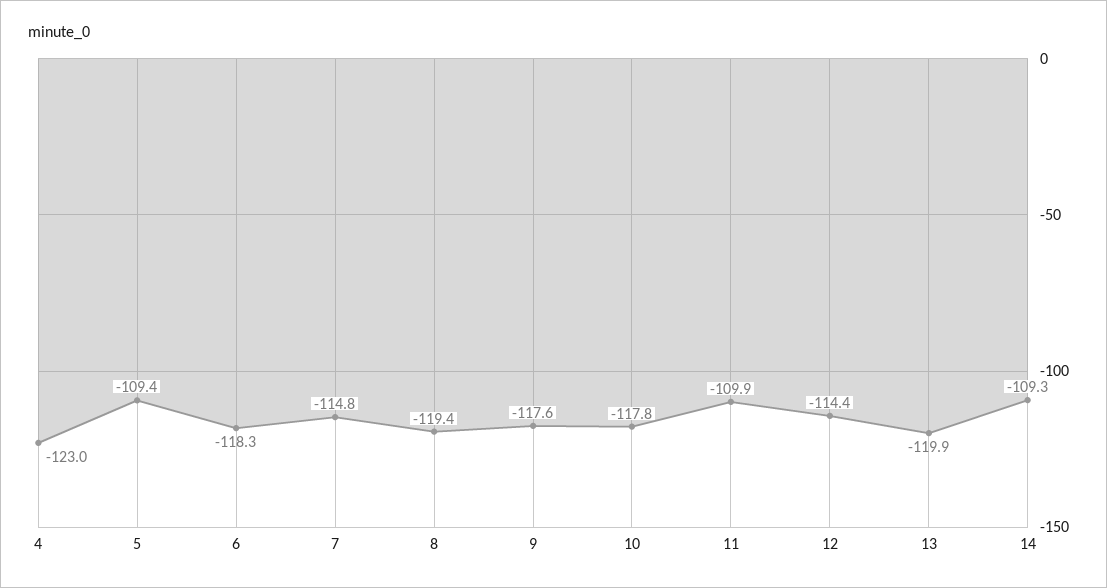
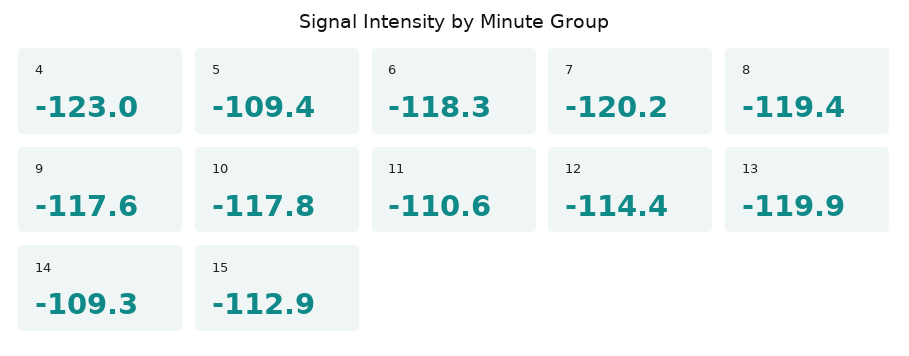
7: -114.8 -> -120.2
11: -109.9 -> -110.6
15: none -> -112.9

